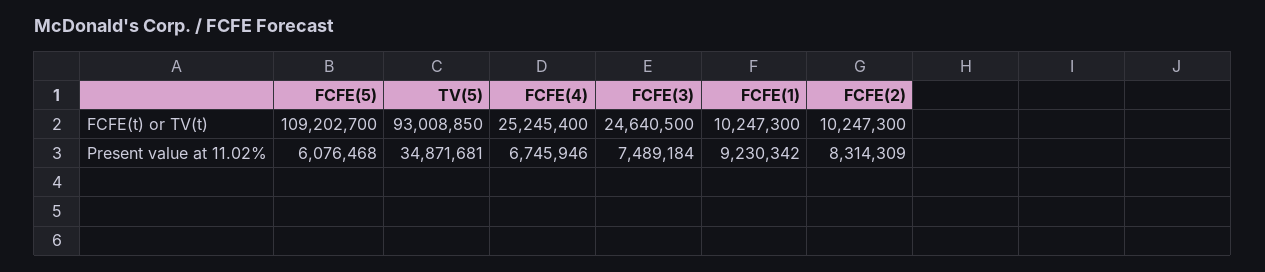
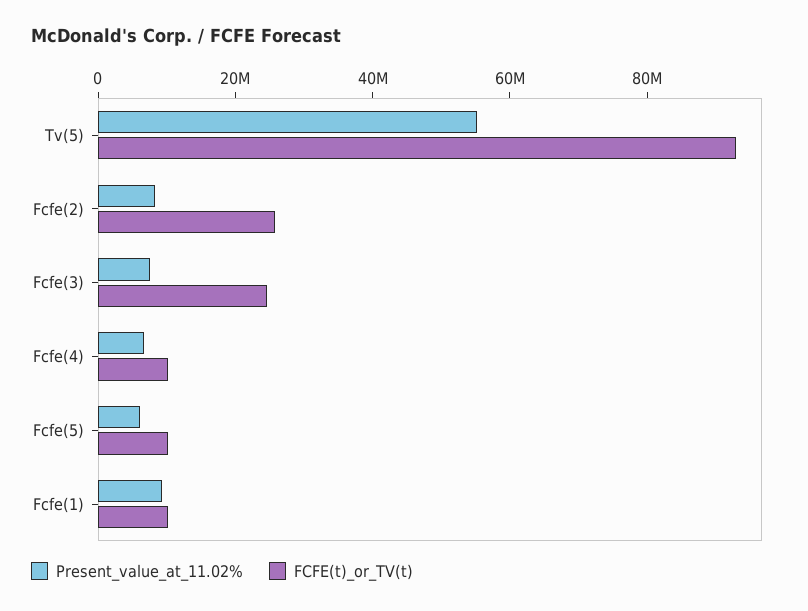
FCFE(t) or TV(t), FCFE(5): 109202700 -> 10000000
FCFE(t) or TV(t), FCFE(4): 25245400 -> 10000000
FCFE(t) or TV(t), FCFE(2): 10247300 -> 25000000
Present value at 11.02%, TV(5): 34871681 -> 55000000

